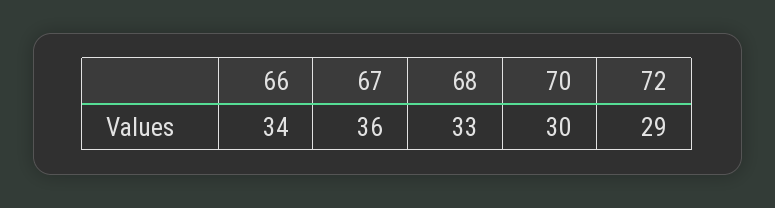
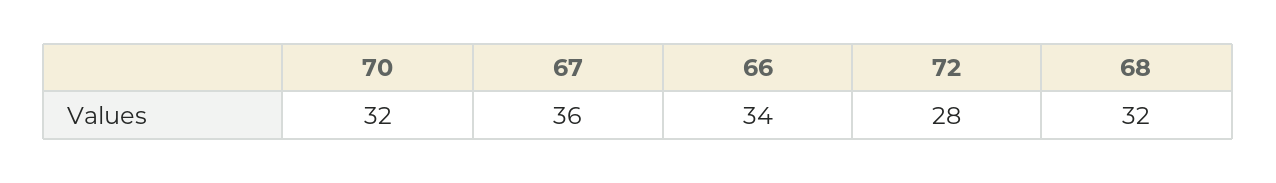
68: 33 -> 32
70: 30 -> 32
72: 29 -> 28

